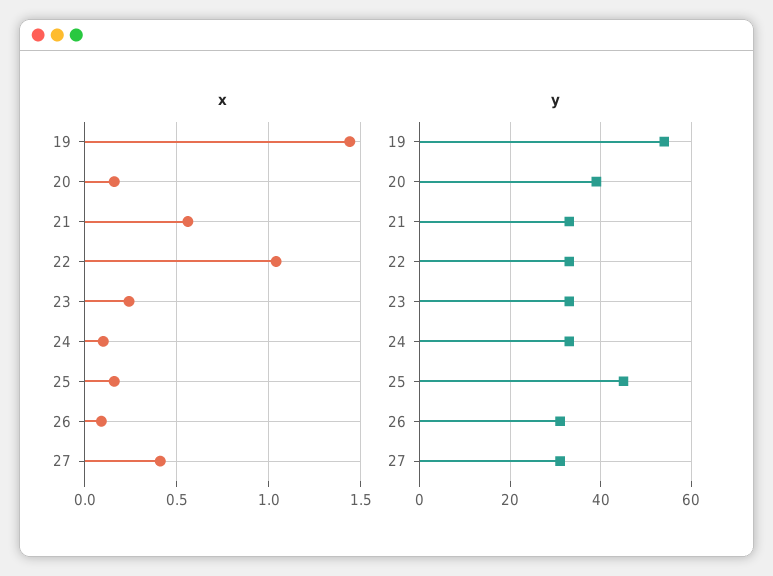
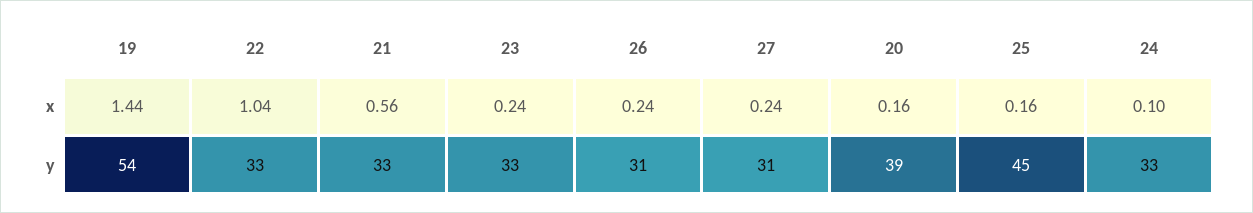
x, 26: 0.1 -> 0.24
x, 27: 0.4 -> 0.24

